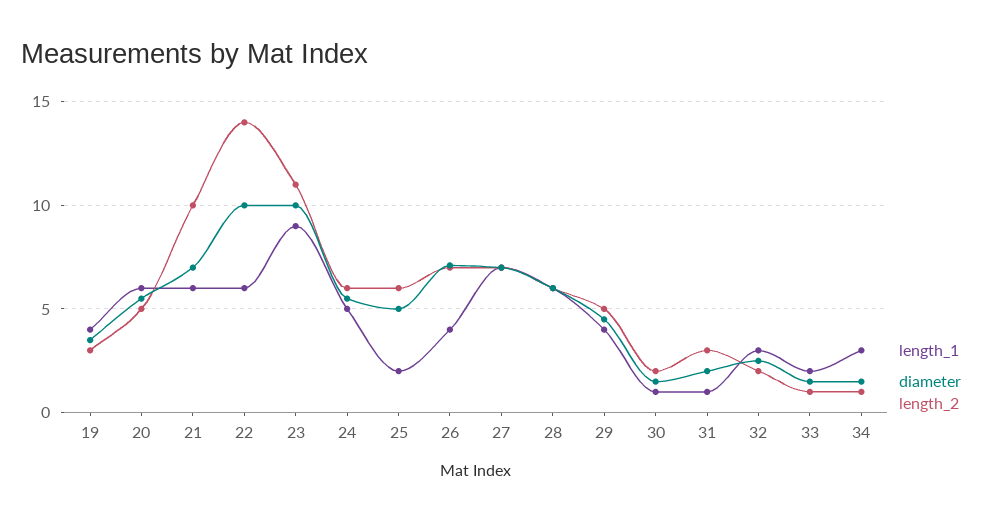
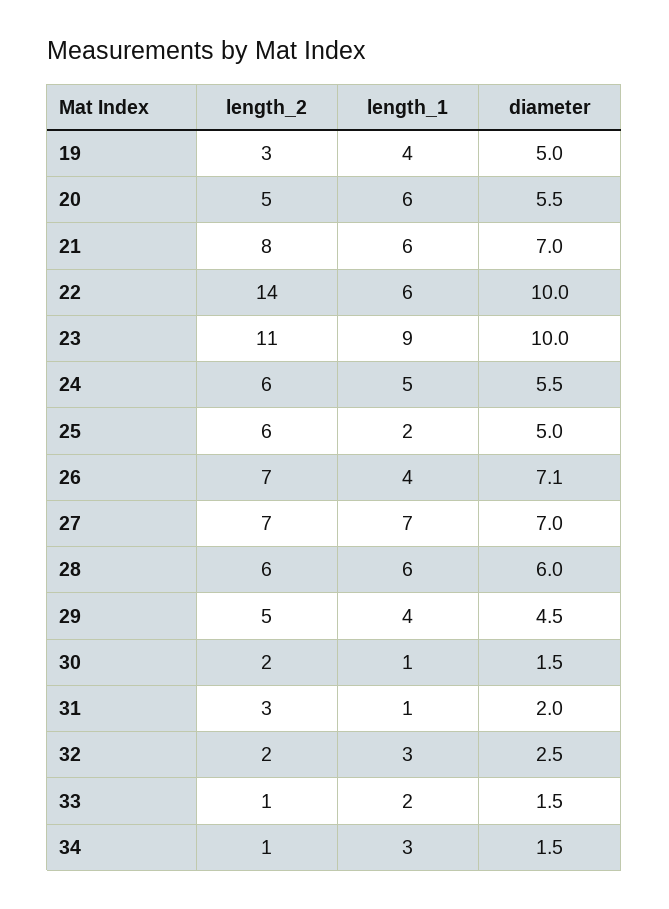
diameter, 19: 3.5 -> 5
length_2, 21: 10 -> 8

